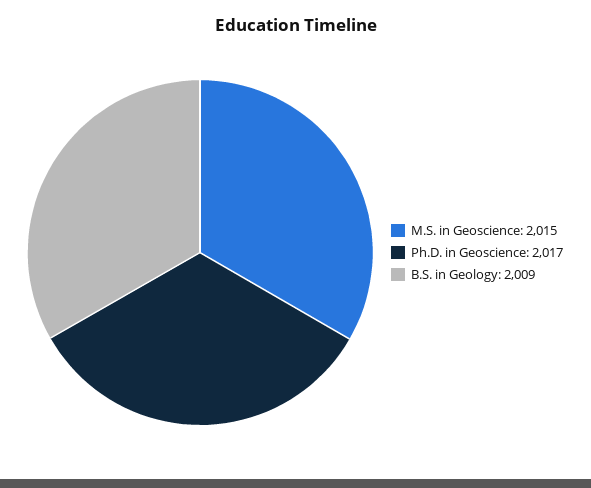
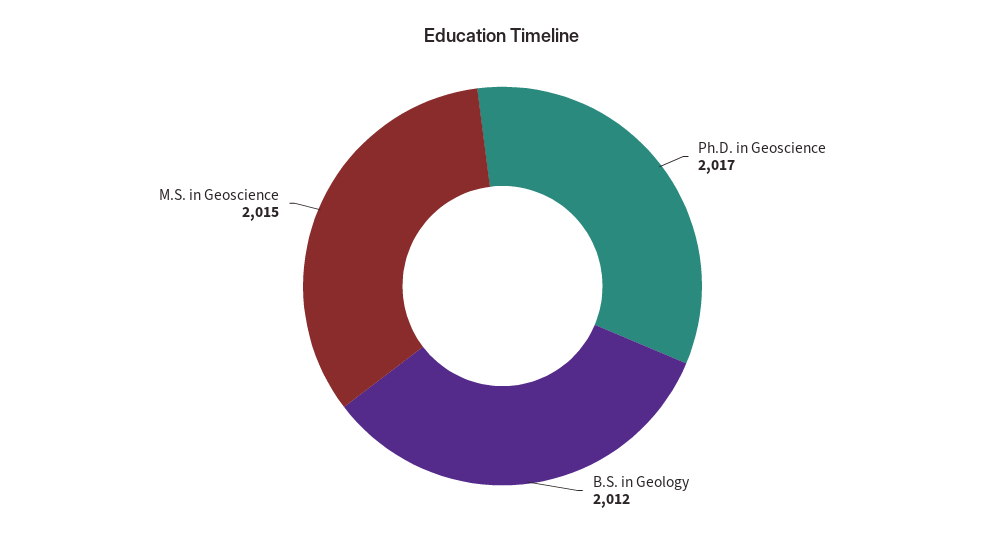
B.S. in Geology: 2009 -> 2012

